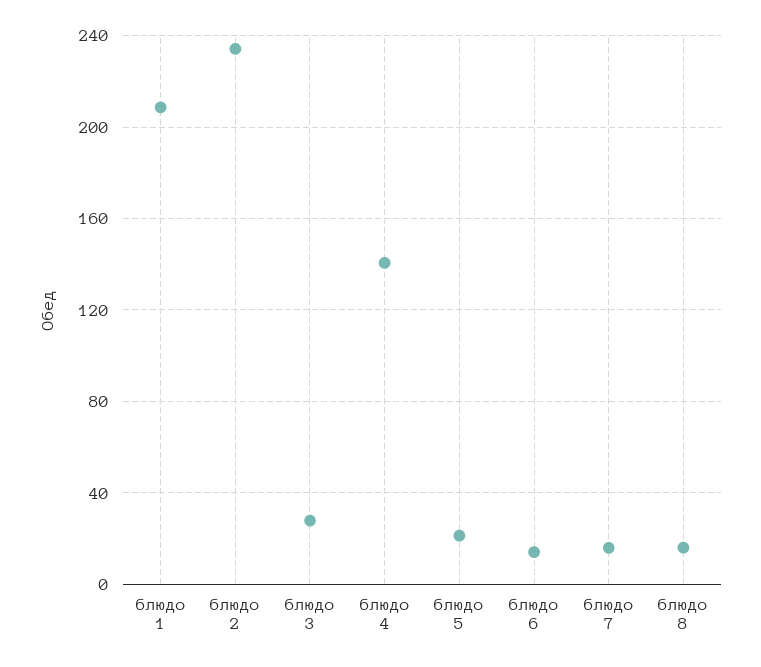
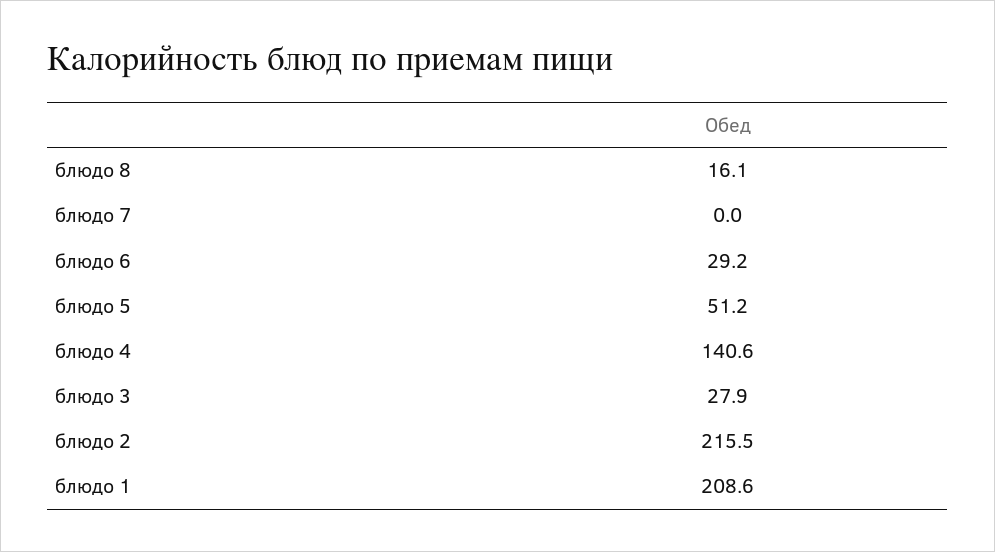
блюдо 2: 235 -> 215.5
блюдо 5: 20 -> 51.2
блюдо 6: 15 -> 29.2
блюдо 7: 15 -> 0

